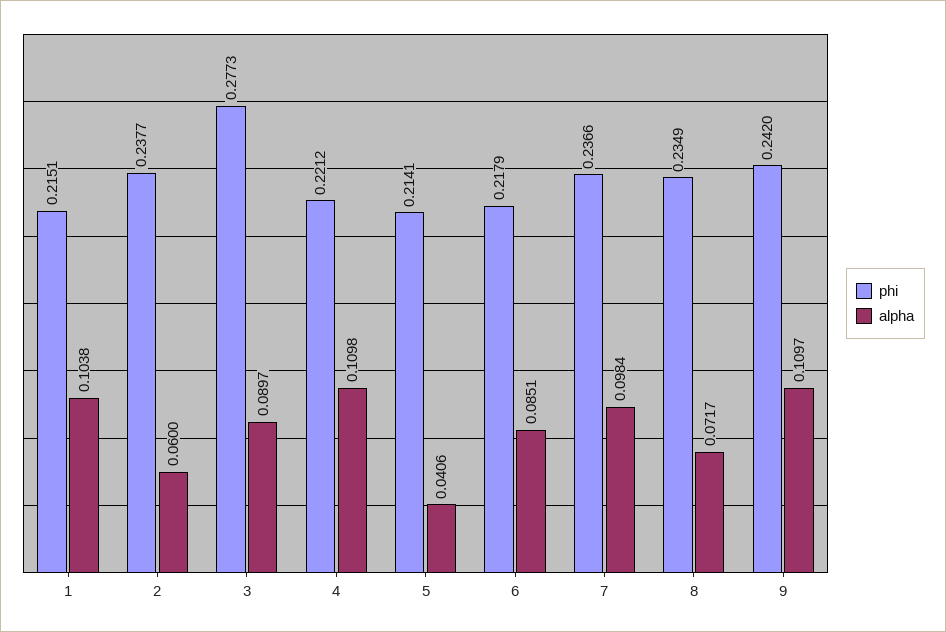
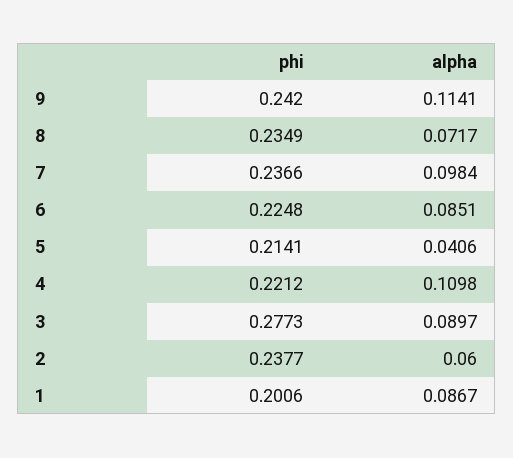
phi, 1: 0.2151 -> 0.2006
alpha, 1: 0.1038 -> 0.0867
phi, 6: 0.2179 -> 0.2248
alpha, 9: 0.1097 -> 0.1141

